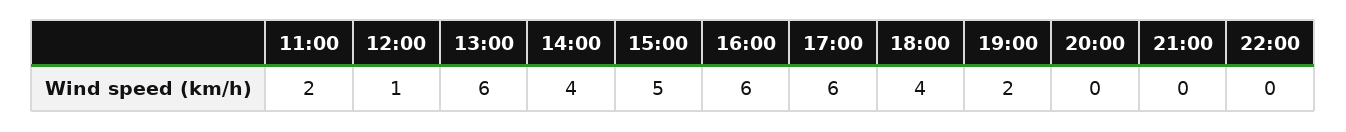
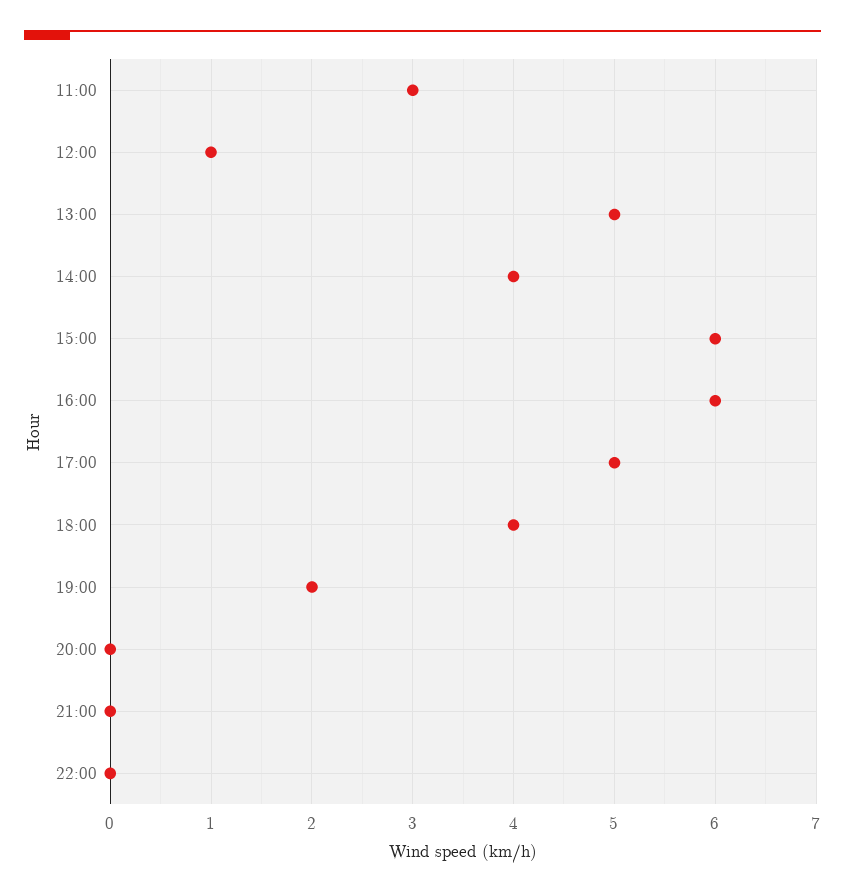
11:00: 2 -> 3
13:00: 6 -> 5
15:00: 5 -> 6
17:00: 6 -> 5

